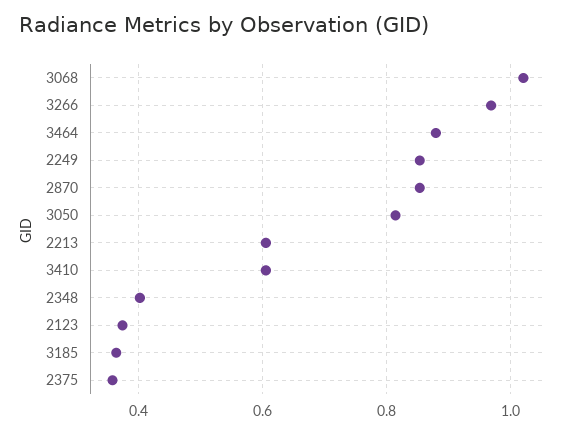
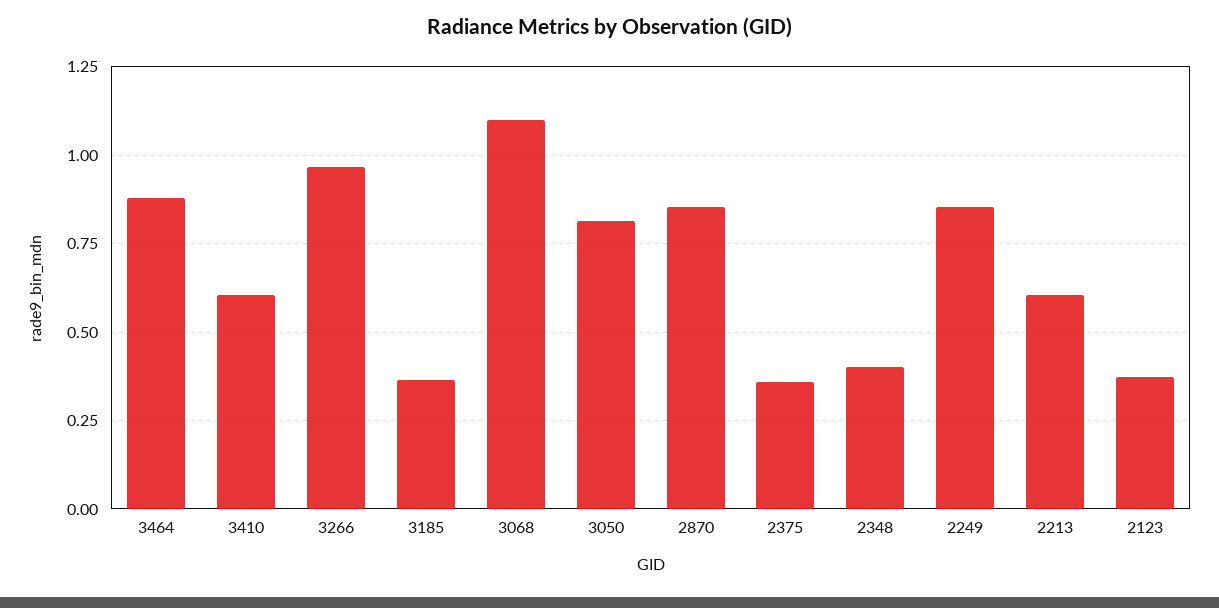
3068: 1.02 -> 1.1

